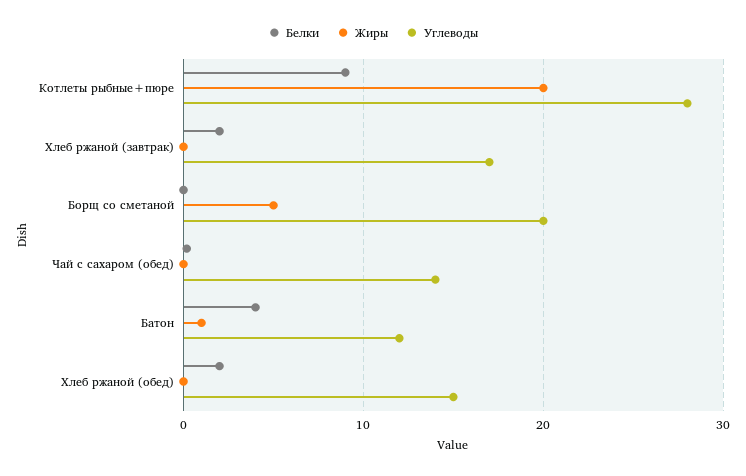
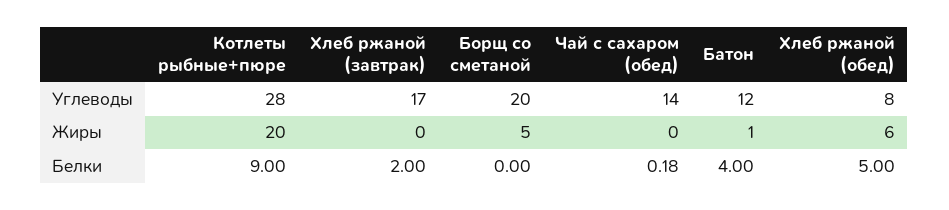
Белки, Хлеб ржаной (обед): 2 -> 5
Жиры, Хлеб ржаной (обед): 0 -> 6
Углеводы, Хлеб ржаной (обед): 15 -> 8

